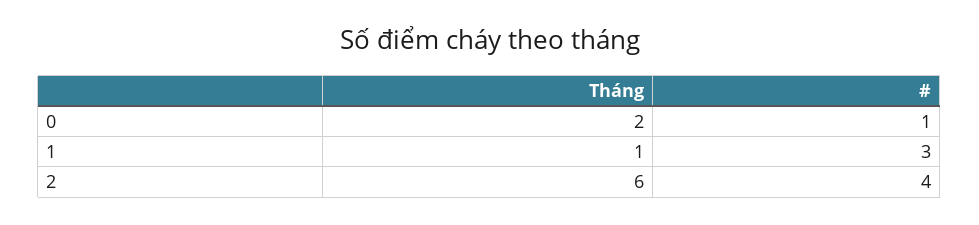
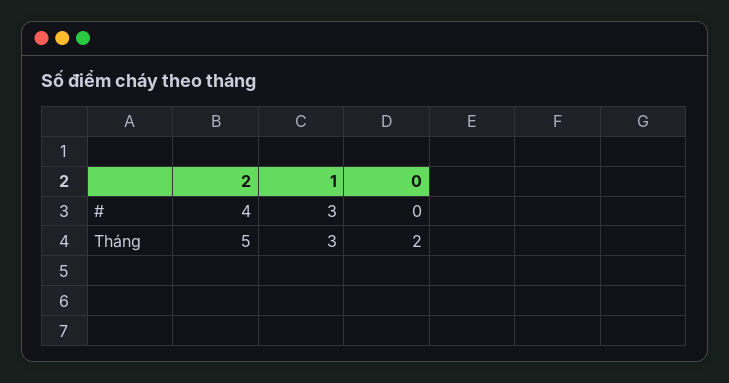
#, 0: 1 -> 0
Tháng, 1: 1 -> 3
Tháng, 2: 6 -> 5

